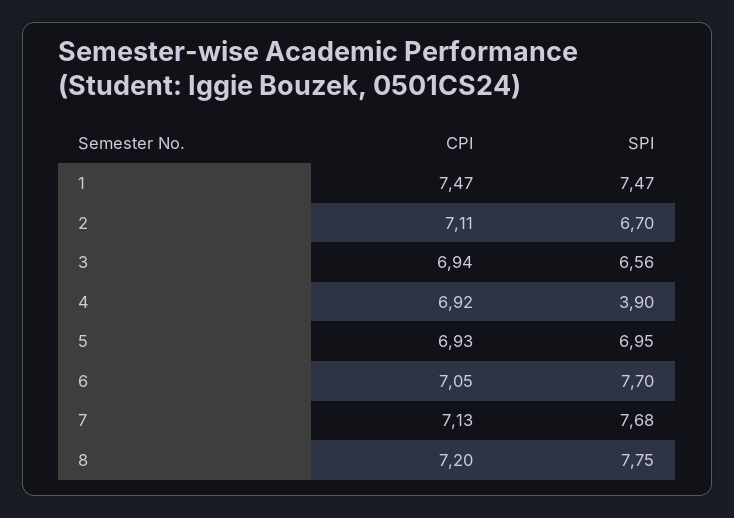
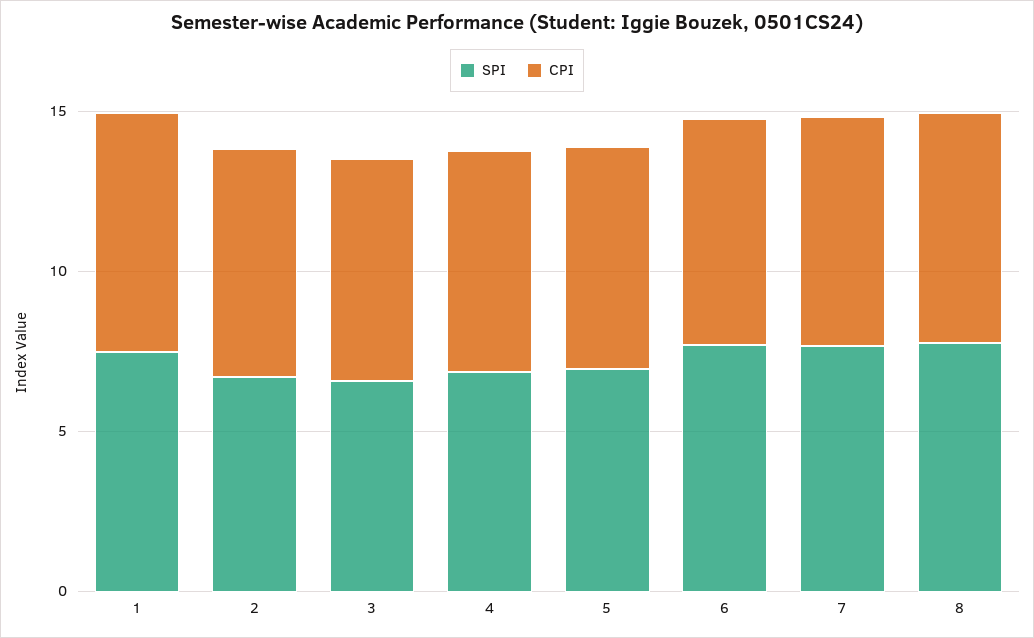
SPI, 4: 3.9 -> 7

